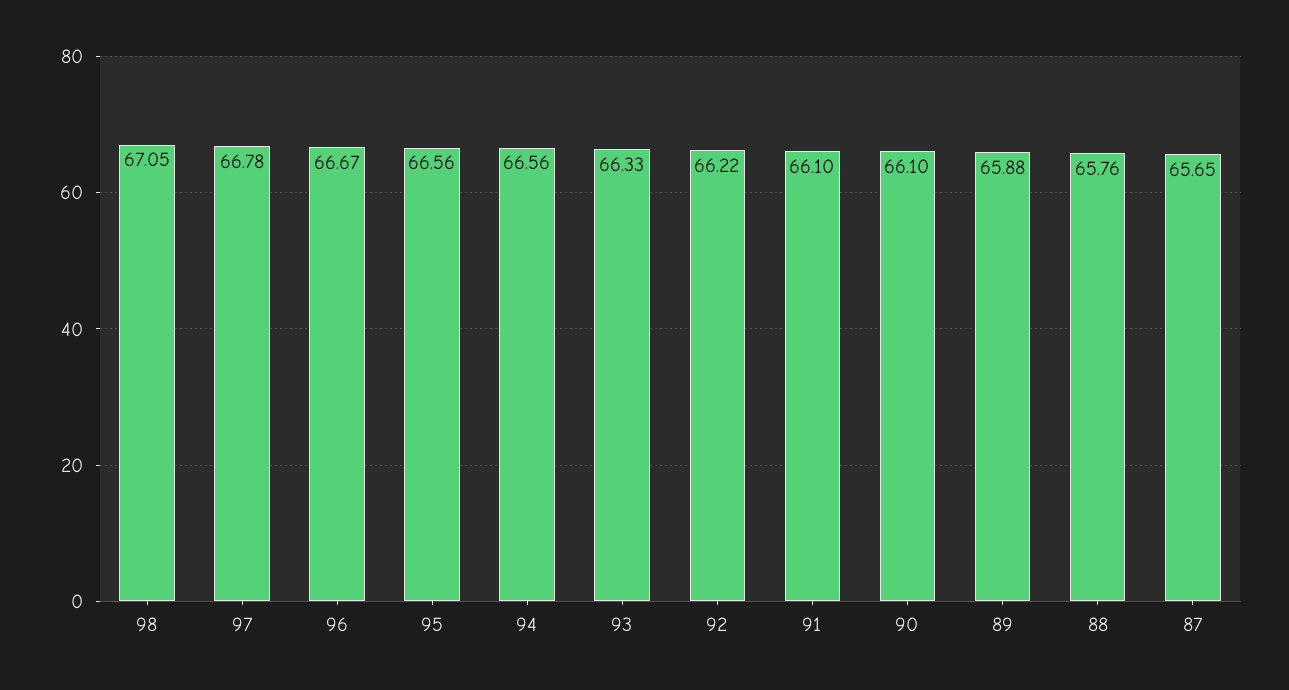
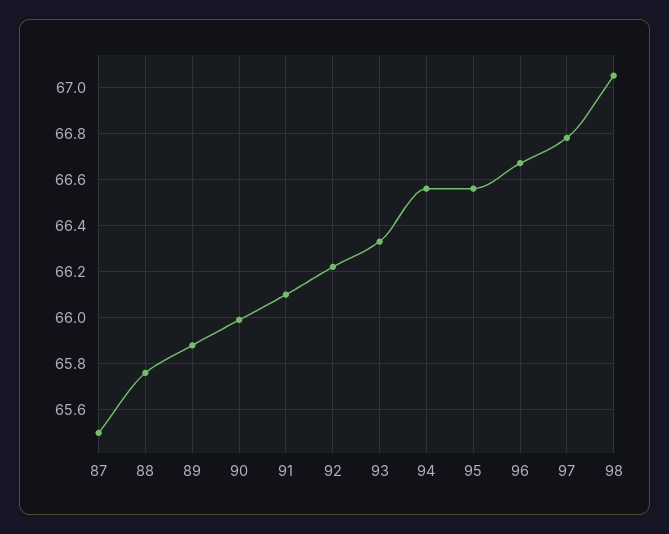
90: 66.1 -> 66
87: 65.65 -> 65.5

